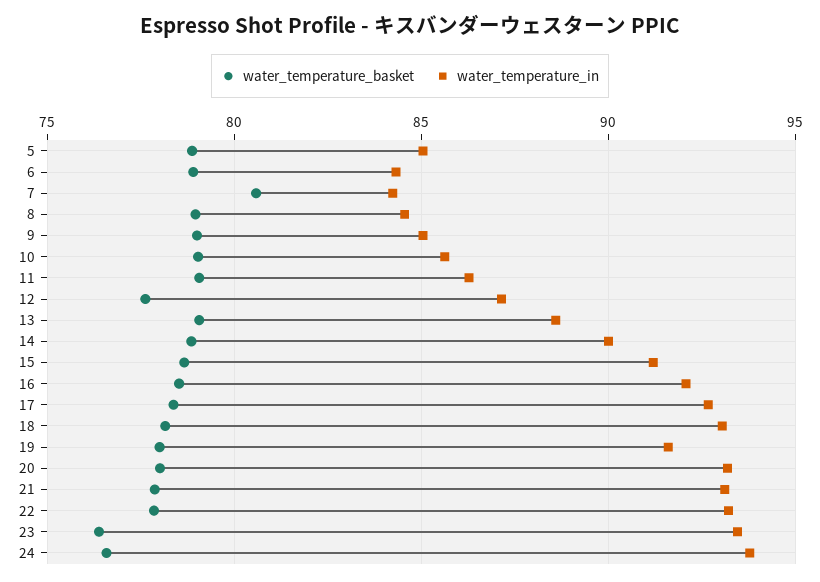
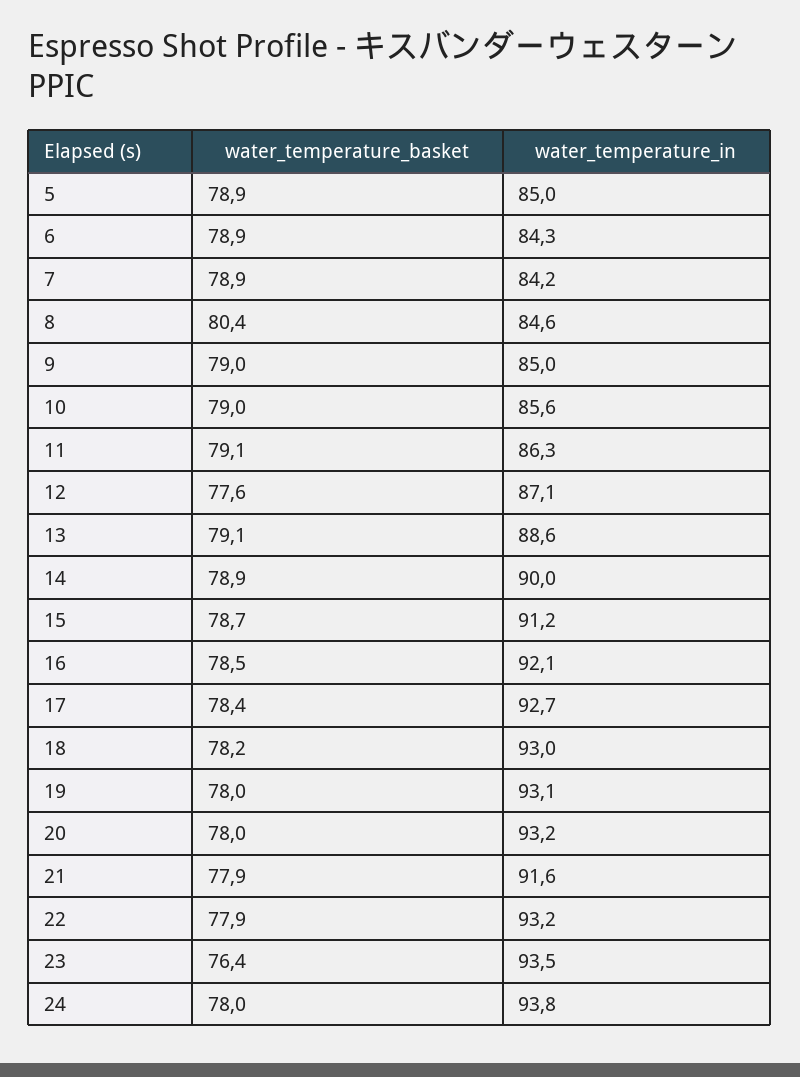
water_temperature_basket, 7: 80.5 -> 78.9
water_temperature_basket, 8: 79 -> 80.4
water_temperature_in, 19: 91.5 -> 93.1
water_temperature_in, 21: 93 -> 91.6
water_temperature_basket, 24: 76.5 -> 78

